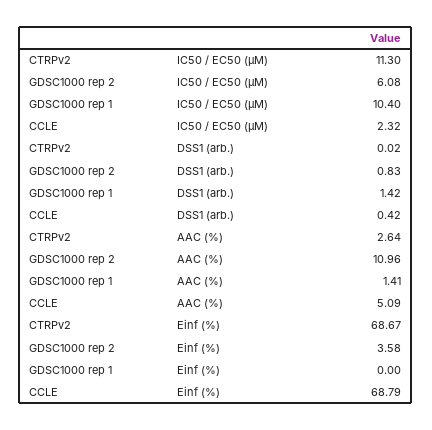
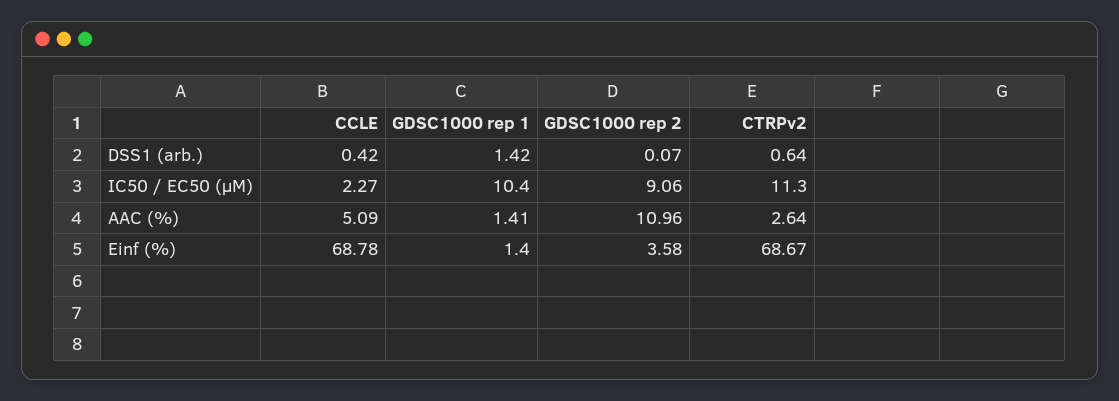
GDSC1000 rep 2, IC50 / EC50 (µM): 6.08 -> 9.06
CCLE, IC50 / EC50 (µM): 2.32 -> 2.27
CTRPv2, DSS1 (arb.): 0.02 -> 0.64
GDSC1000 rep 2, DSS1 (arb.): 0.83 -> 0.07
GDSC1000 rep 1, Einf (%): 0 -> 1.4
CCLE, Einf (%): 68.79 -> 68.78

